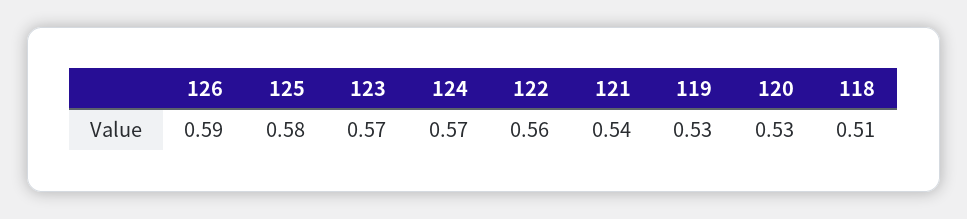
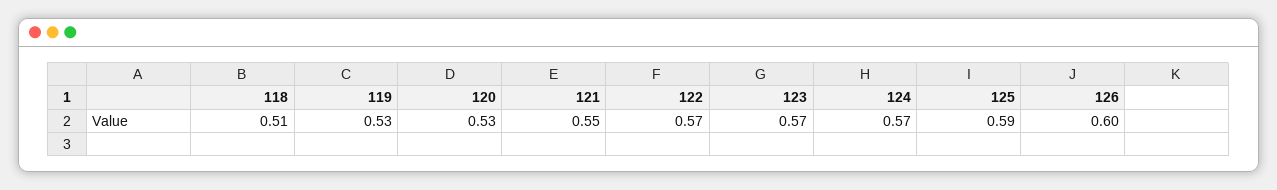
126: 0.59 -> 0.6
125: 0.58 -> 0.59
122: 0.56 -> 0.57
121: 0.54 -> 0.55

